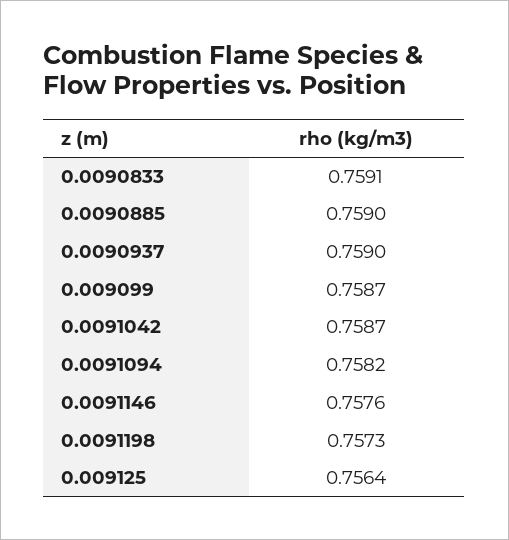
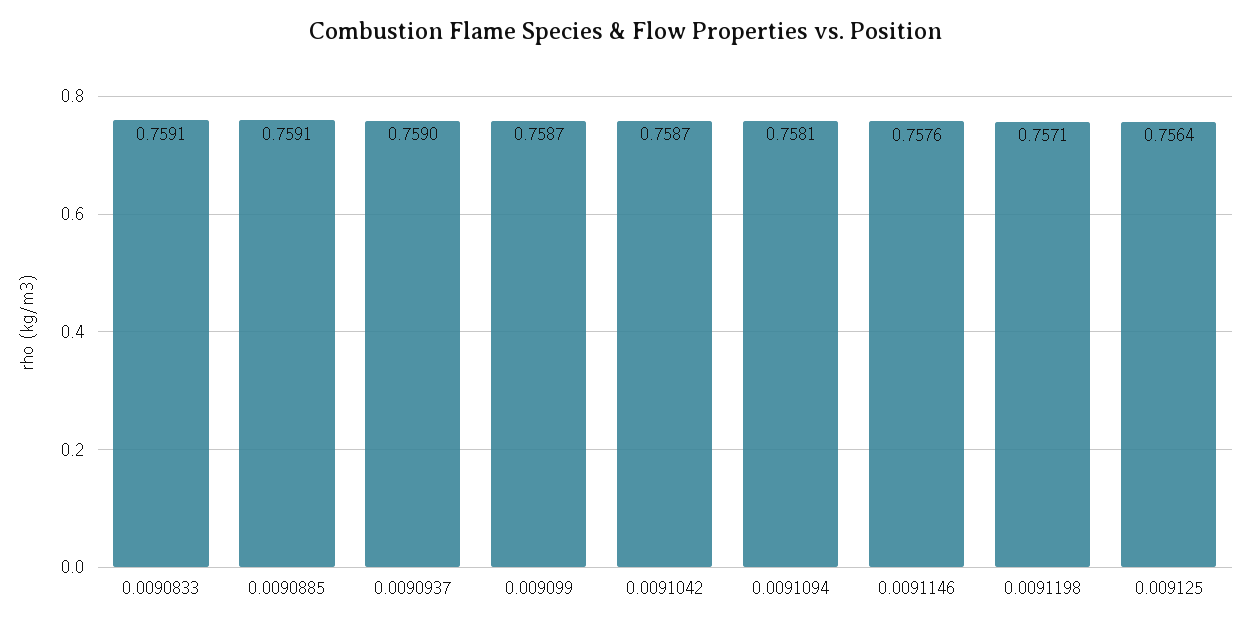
0.0090885: 0.759 -> 0.7591
0.0091094: 0.7582 -> 0.7581
0.0091198: 0.7573 -> 0.7571

